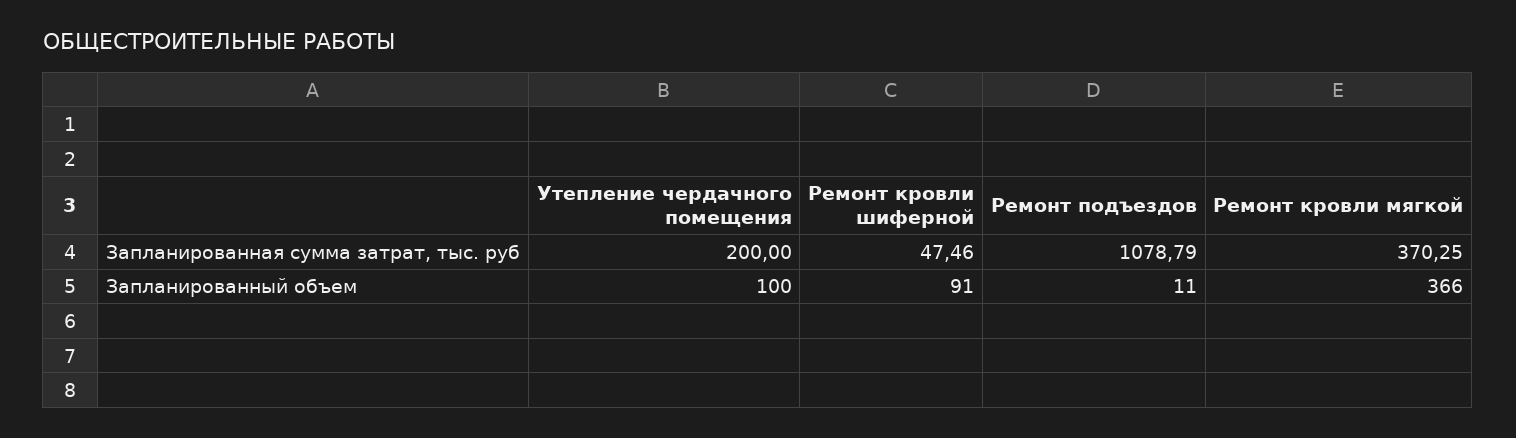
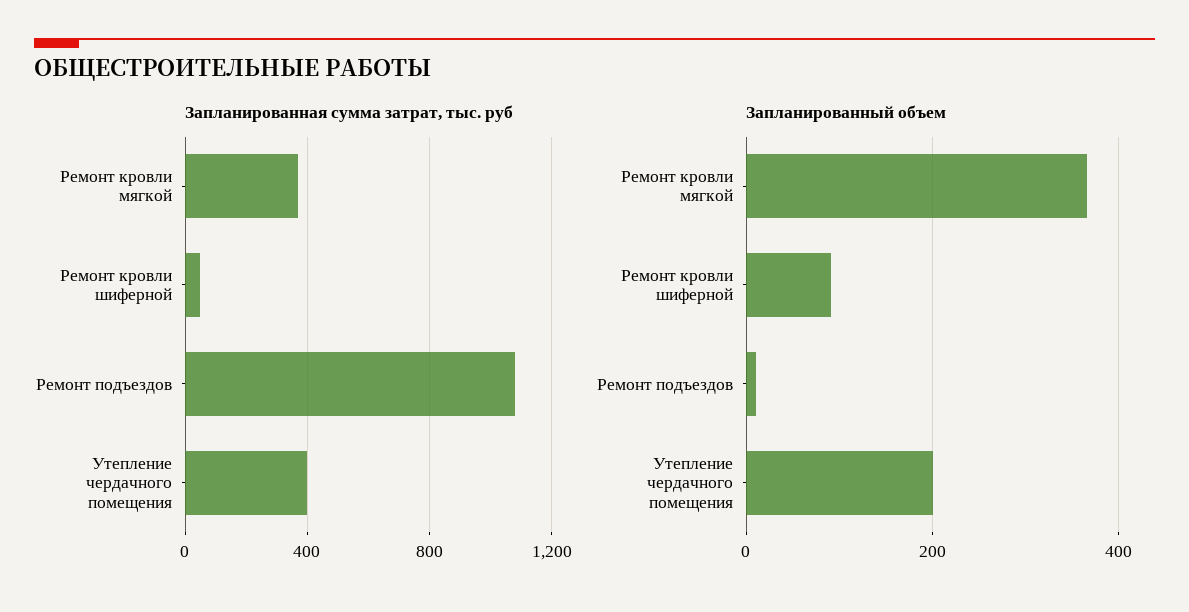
Запланированная сумма затрат, тыс. руб, Утепление чердачного помещения: 200 -> 400
Запланированный объем, Утепление чердачного помещения: 100 -> 200

